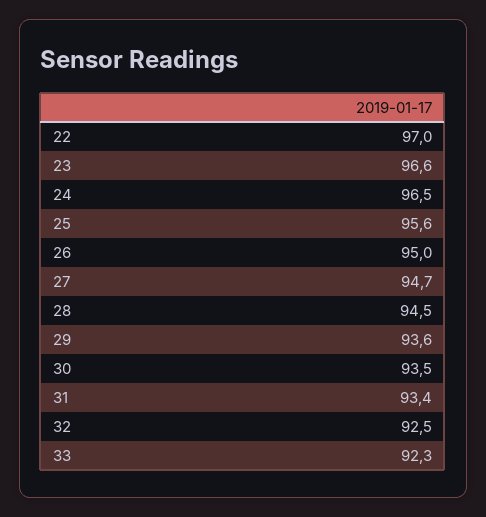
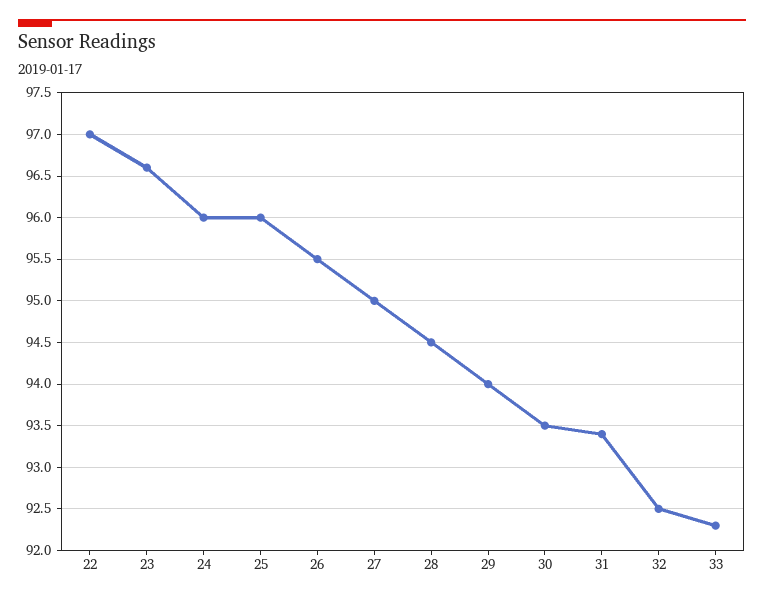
24: 96.5 -> 96
25: 95.6 -> 96
26: 95 -> 95.5
27: 94.7 -> 95
29: 93.6 -> 94

